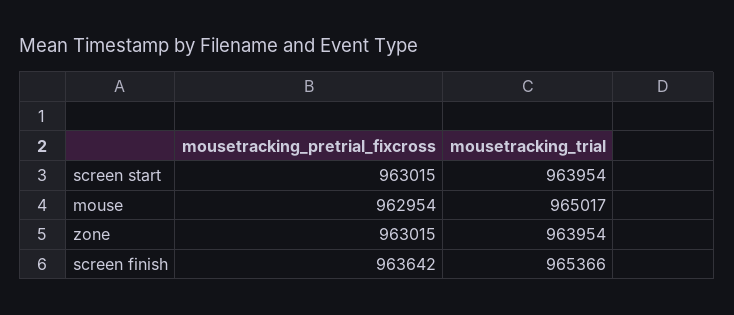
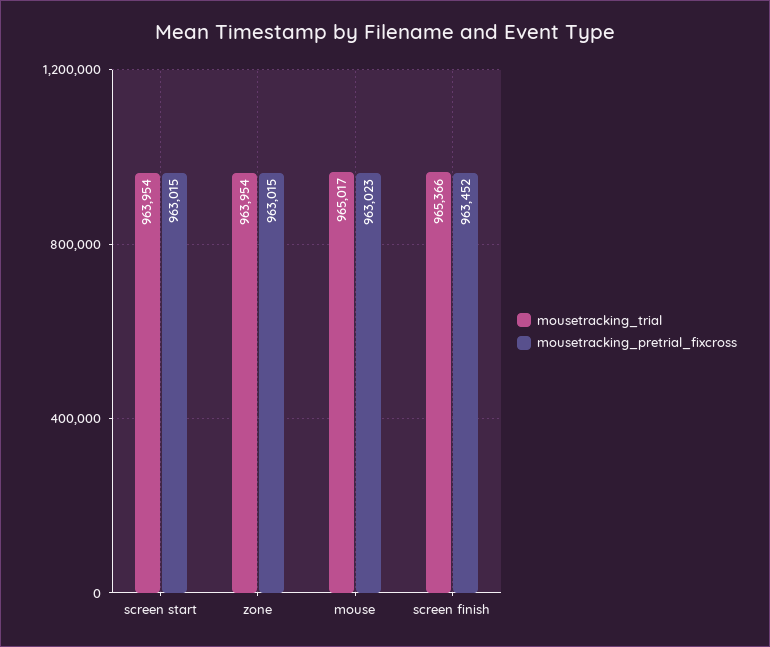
mousetracking_pretrial_fixcross, mouse: 962954 -> 963023
mousetracking_pretrial_fixcross, screen finish: 963642 -> 963452

